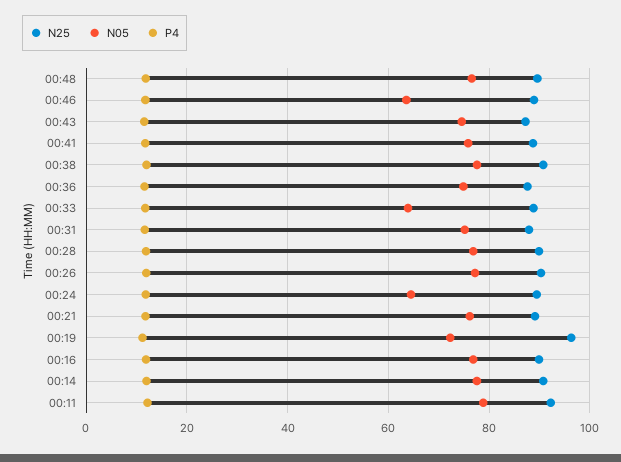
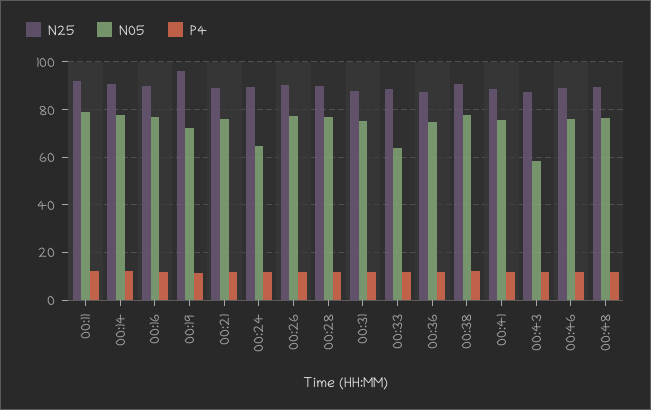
N05, 00:46: 64 -> 75
N05, 00:43: 74 -> 60

